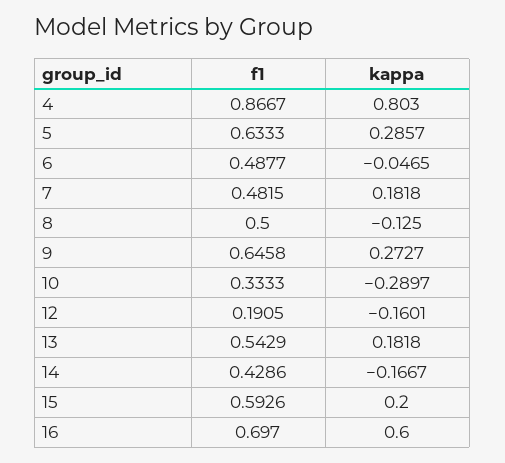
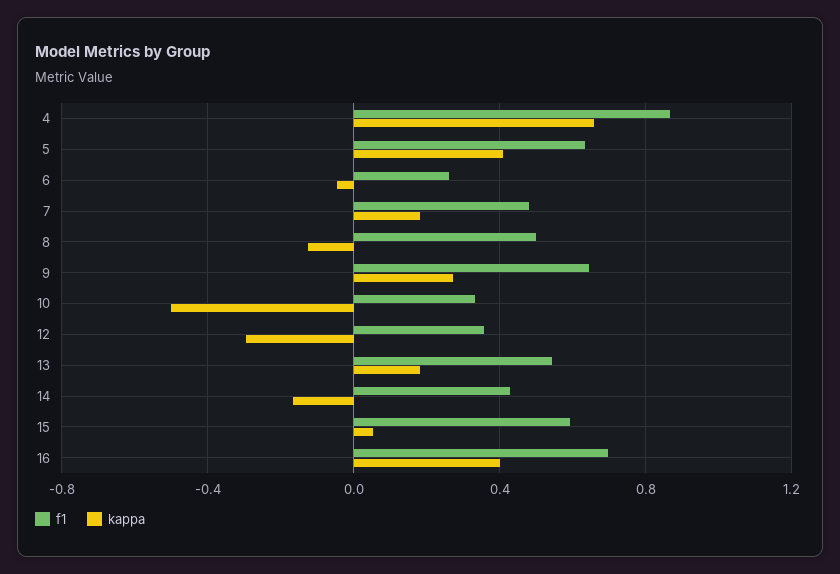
kappa, 4: 0.803 -> 0.65
kappa, 5: 0.2857 -> 0.4
f1, 6: 0.4877 -> 0.25
kappa, 10: -0.2897 -> -0.5
f1, 12: 0.1905 -> 0.35
kappa, 12: -0.1601 -> -0.3
kappa, 15: 0.2 -> 0.05
kappa, 16: 0.6 -> 0.4

